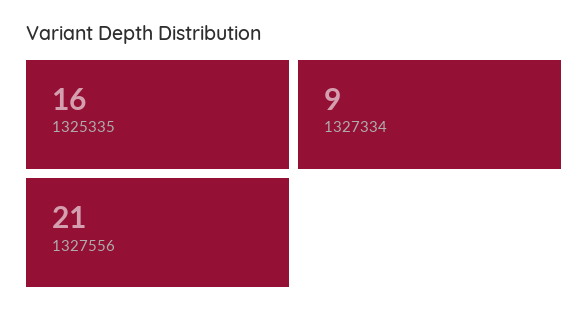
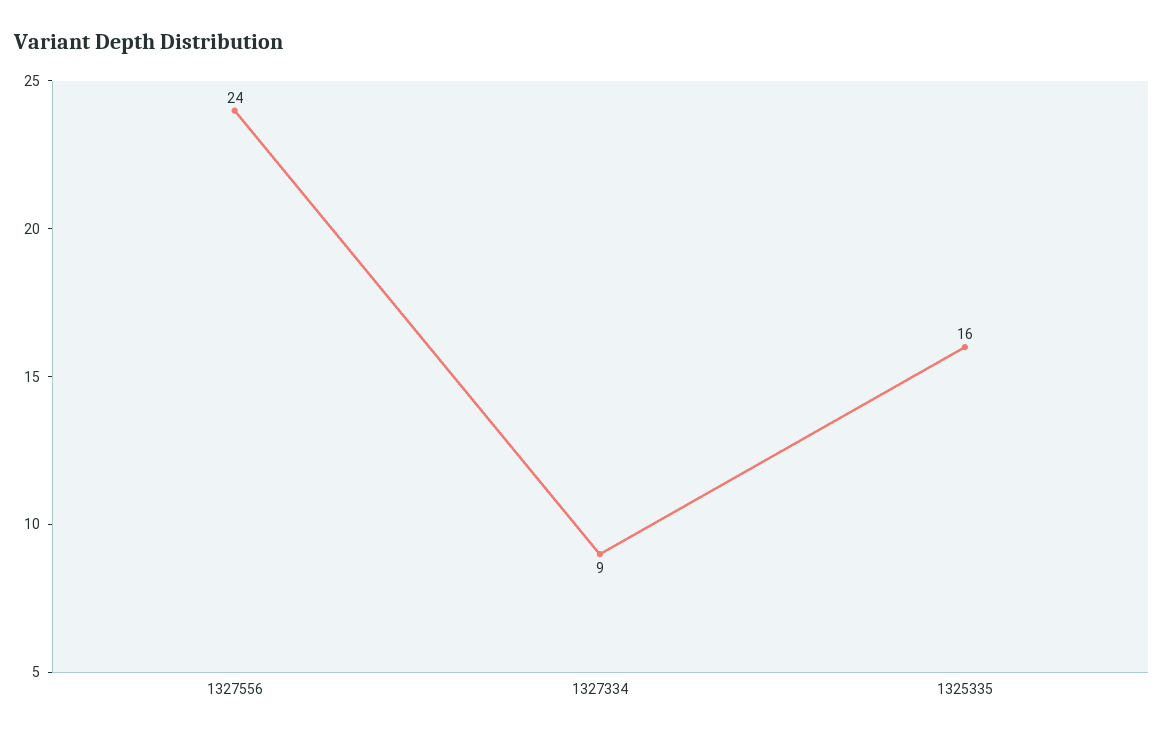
1327556: 21 -> 24

